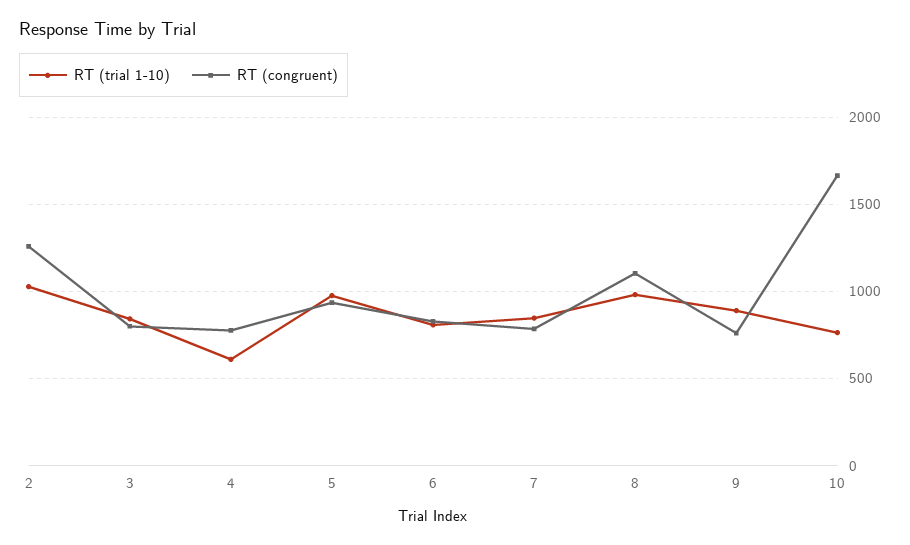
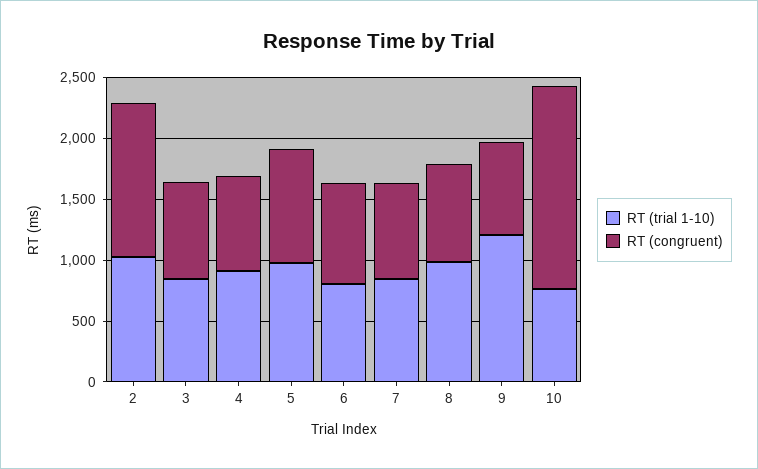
RT (trial 1-10), 4: 600 -> 900
RT (congruent), 8: 1100 -> 800
RT (trial 1-10), 9: 900 -> 1200

